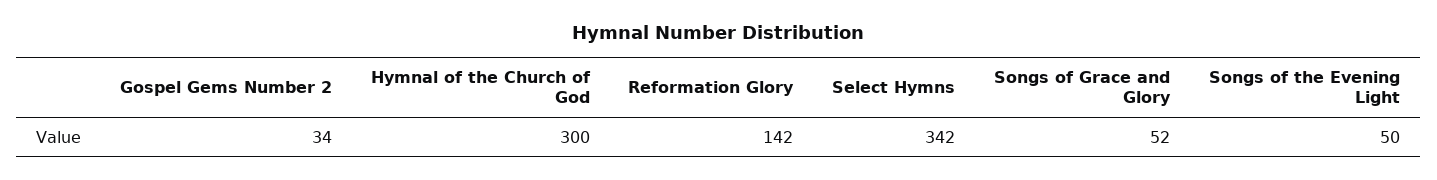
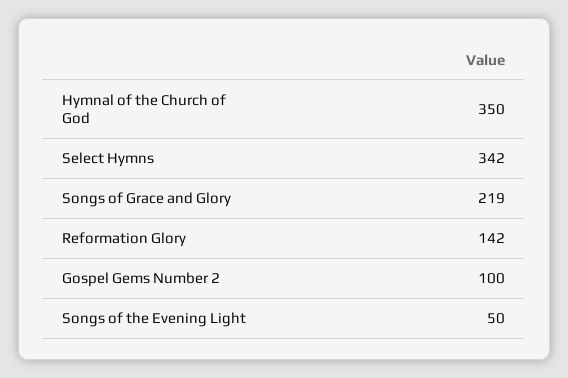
Gospel Gems Number 2: 34 -> 100
Hymnal of the Church of God: 300 -> 350
Songs of Grace and Glory: 52 -> 219

